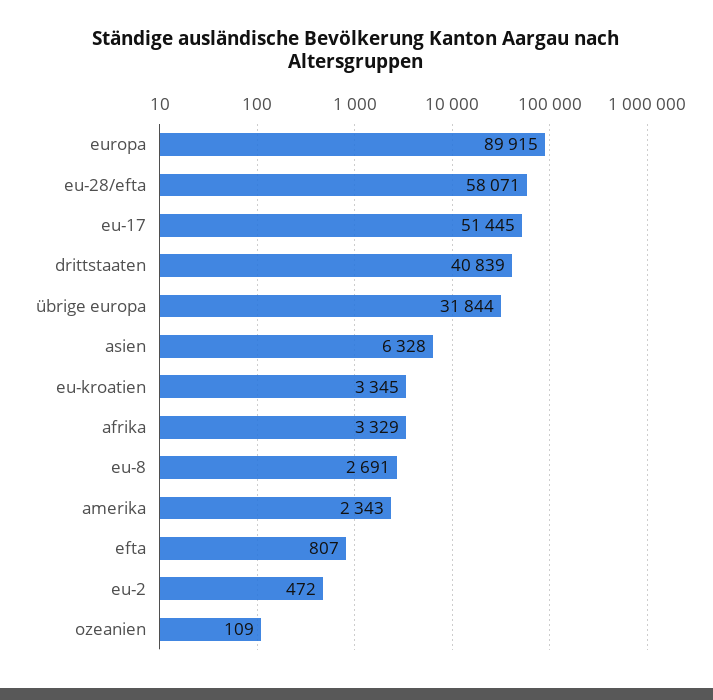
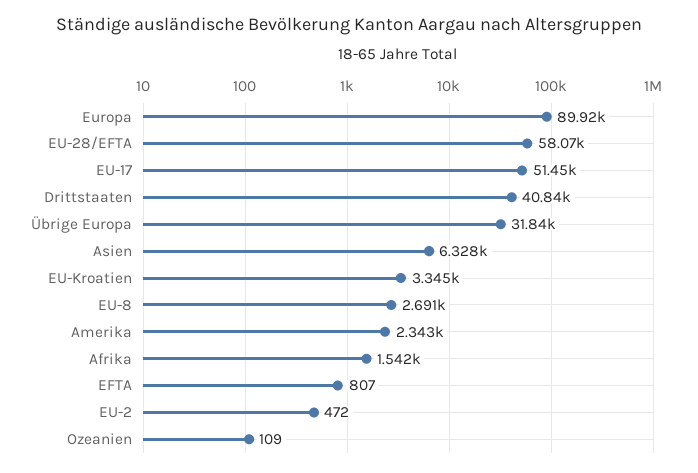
afrika: 3329 -> 1542

